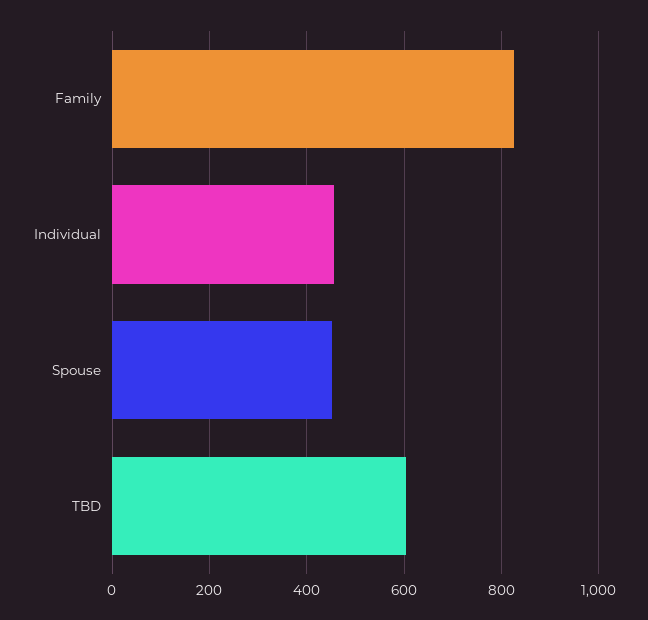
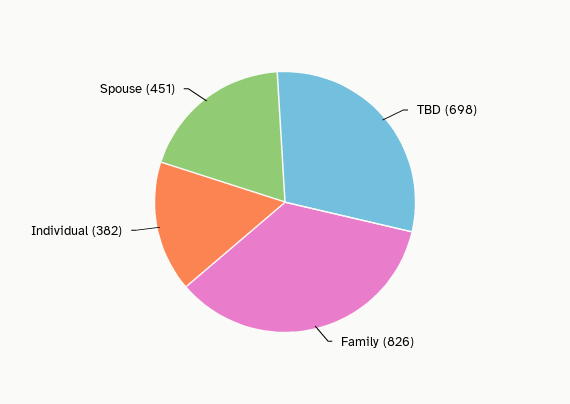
Individual: 460 -> 382
TBD: 600 -> 698

